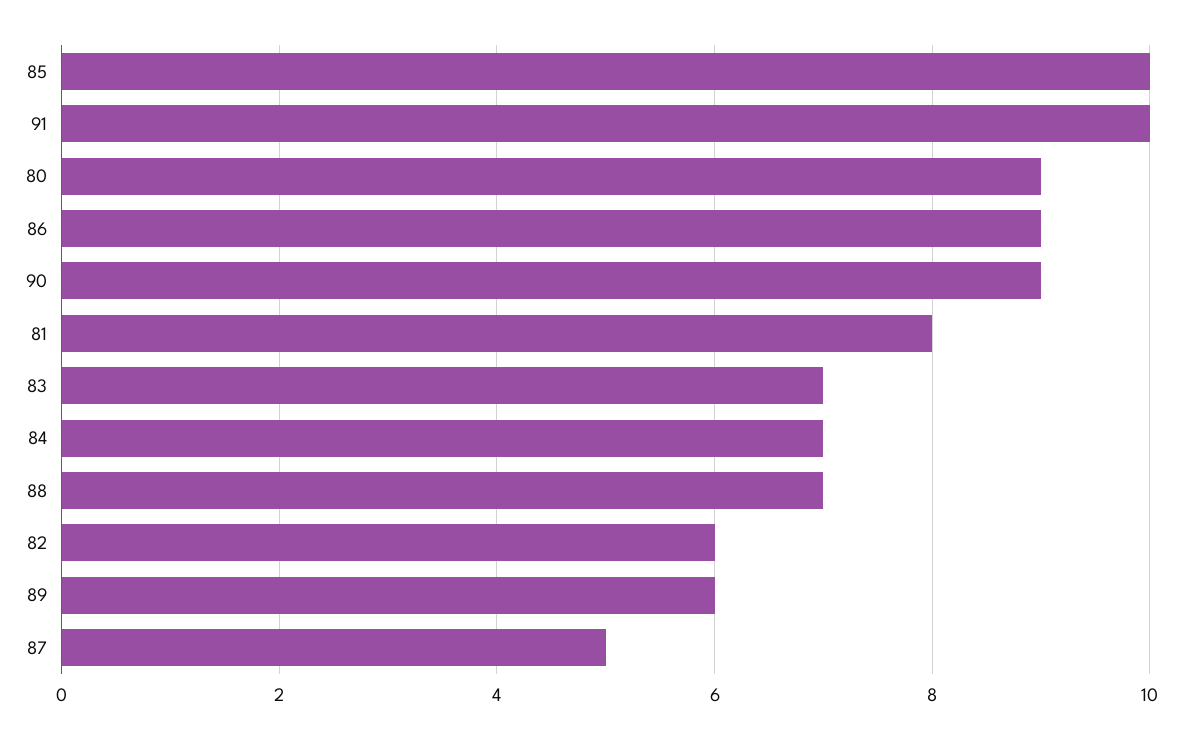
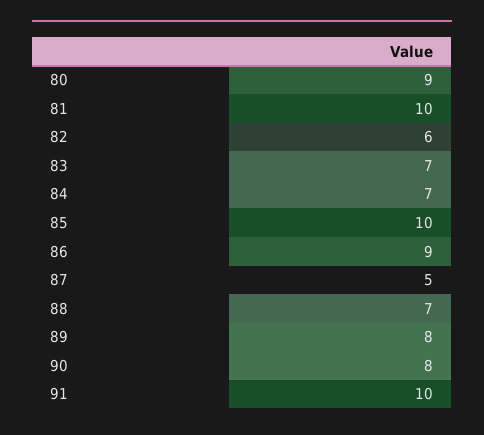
90: 9 -> 8
81: 8 -> 10
89: 6 -> 8

